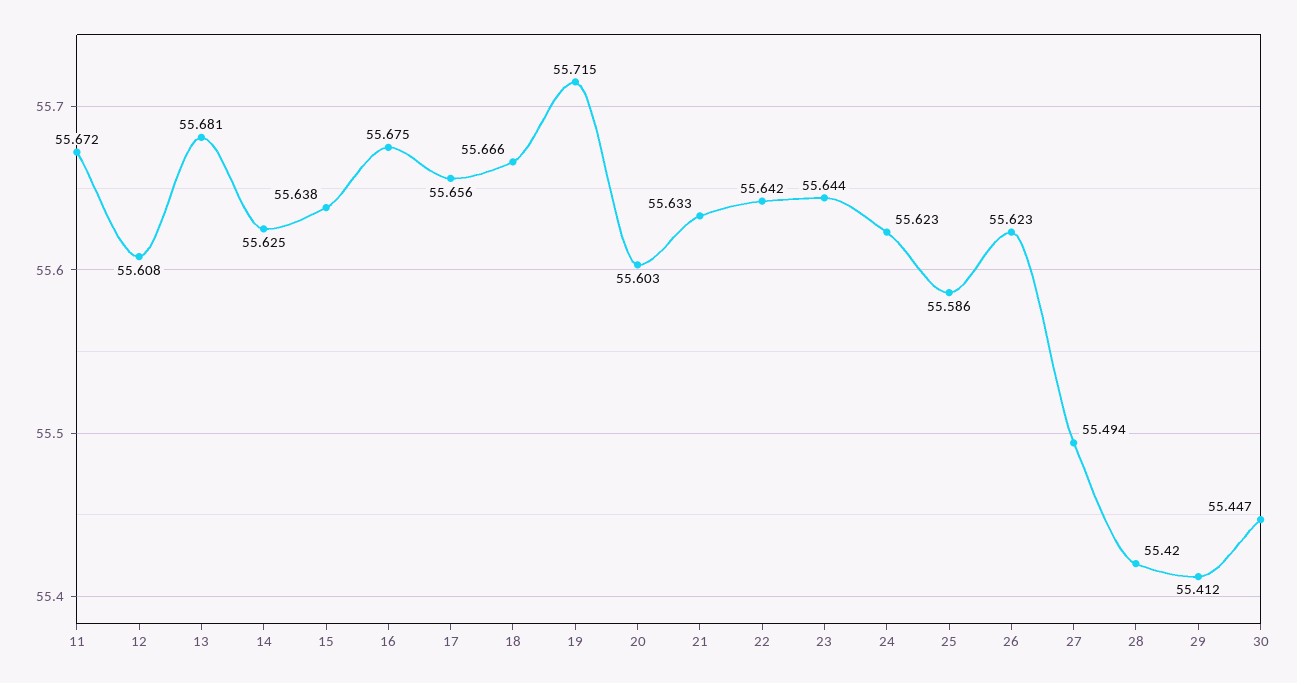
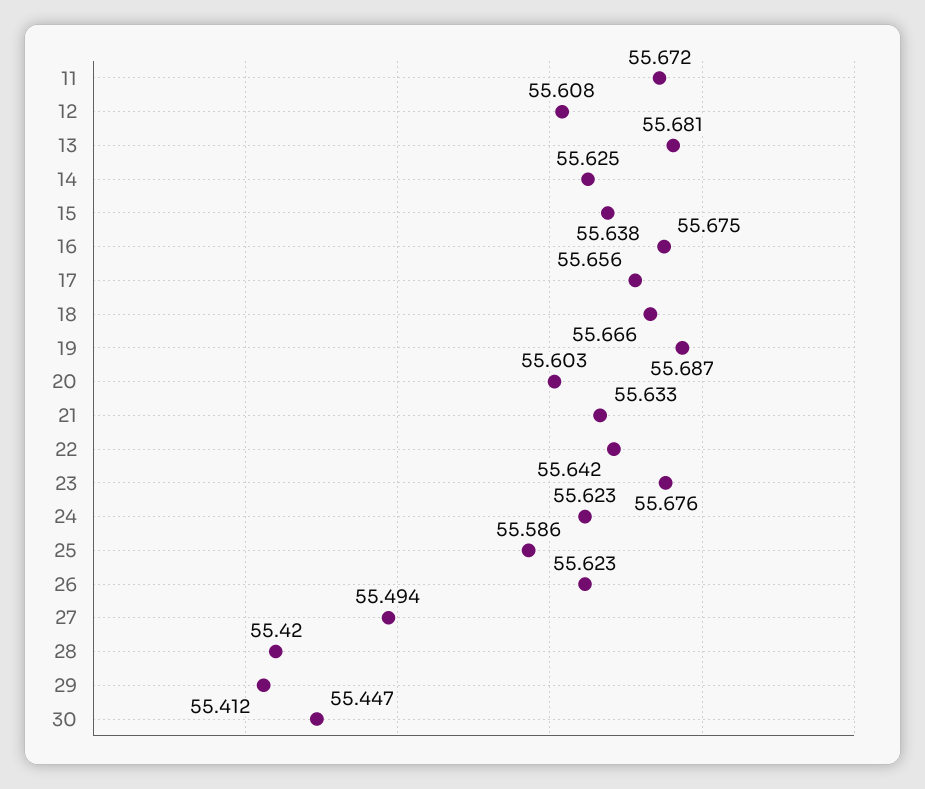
19: 55.715 -> 55.687
23: 55.644 -> 55.676

